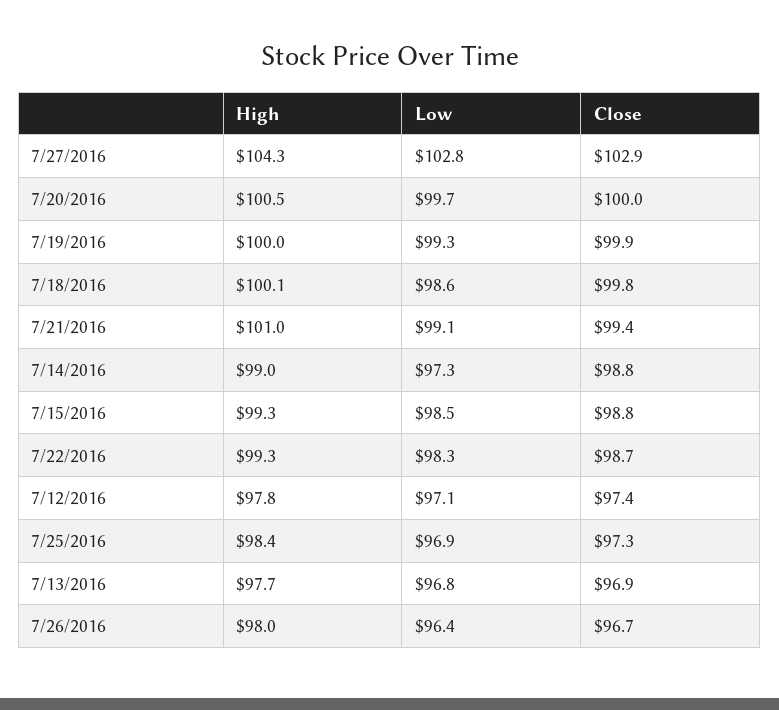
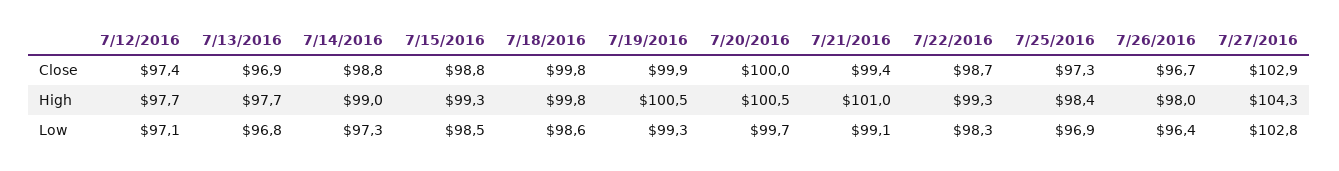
High, 7/19/2016: 100 -> 100.5
High, 7/18/2016: 100.1 -> 99.8
High, 7/12/2016: 97.8 -> 97.7

